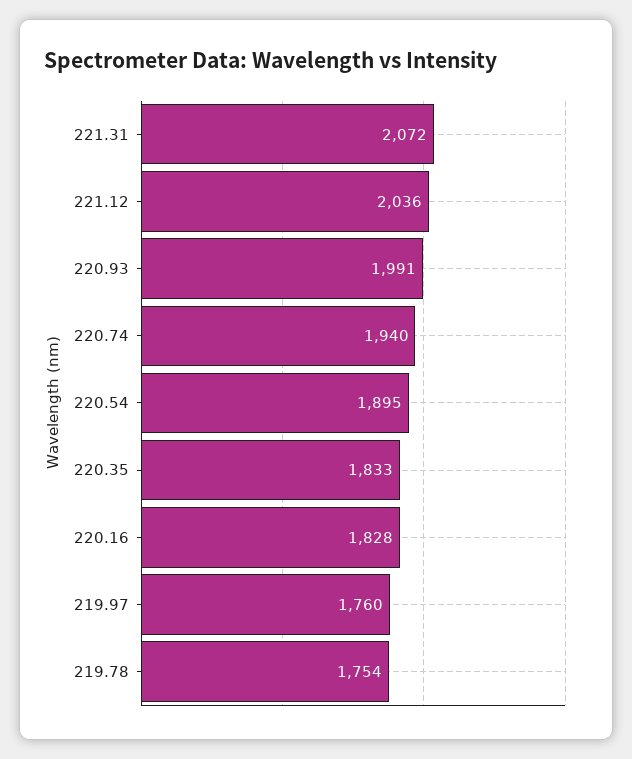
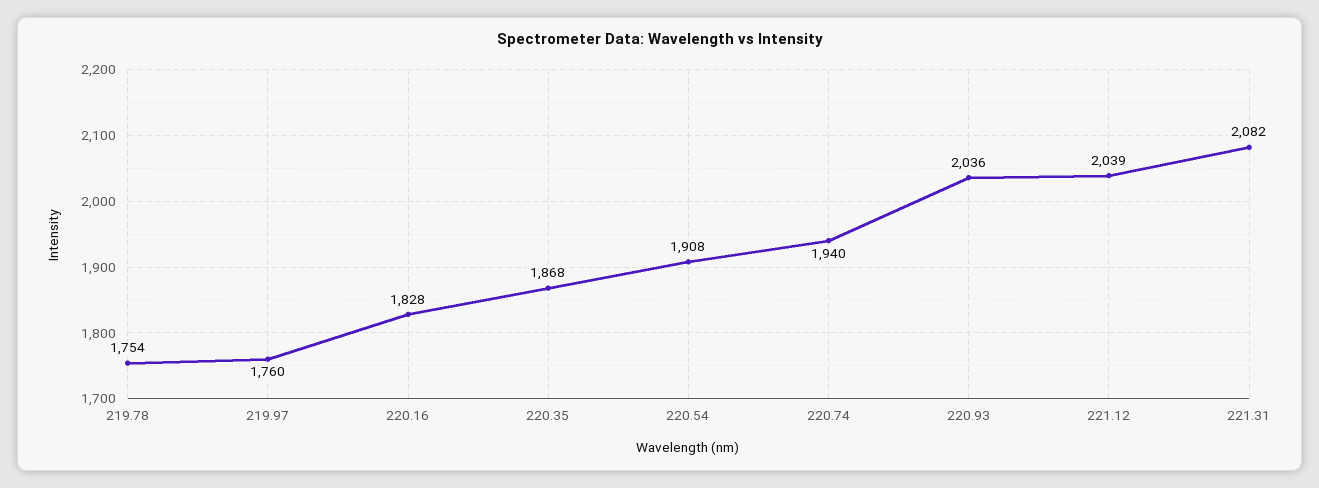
221.31: 2072 -> 2082
221.12: 2036 -> 2039
220.93: 1991 -> 2036
220.54: 1895 -> 1908
220.35: 1833 -> 1868

